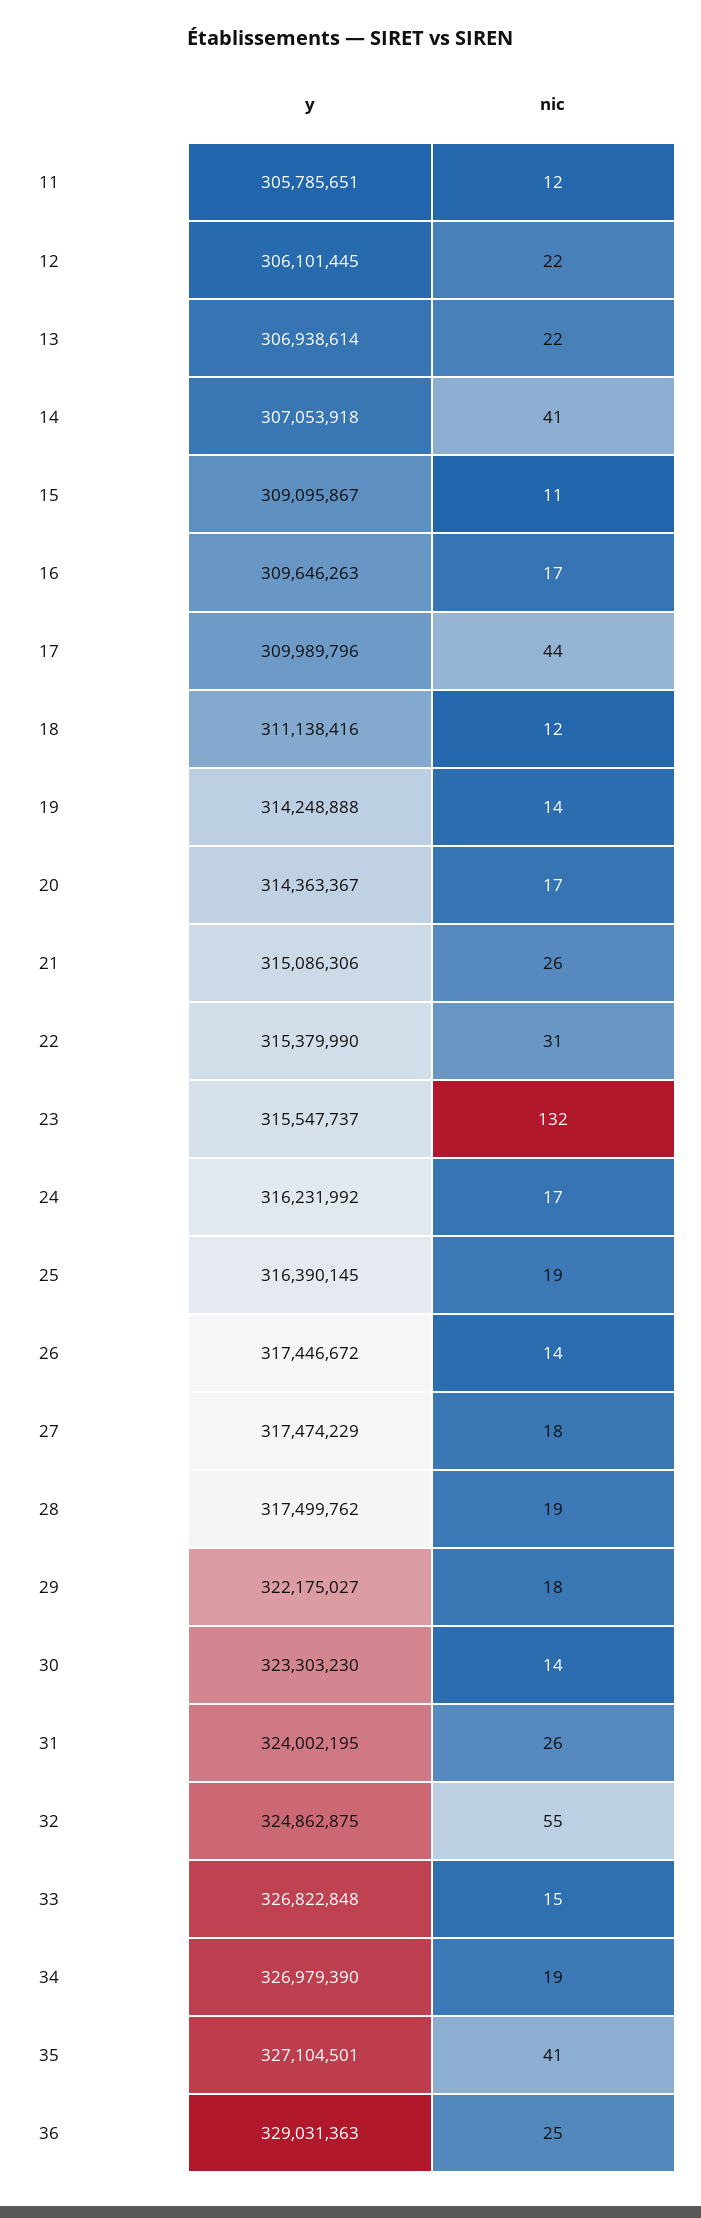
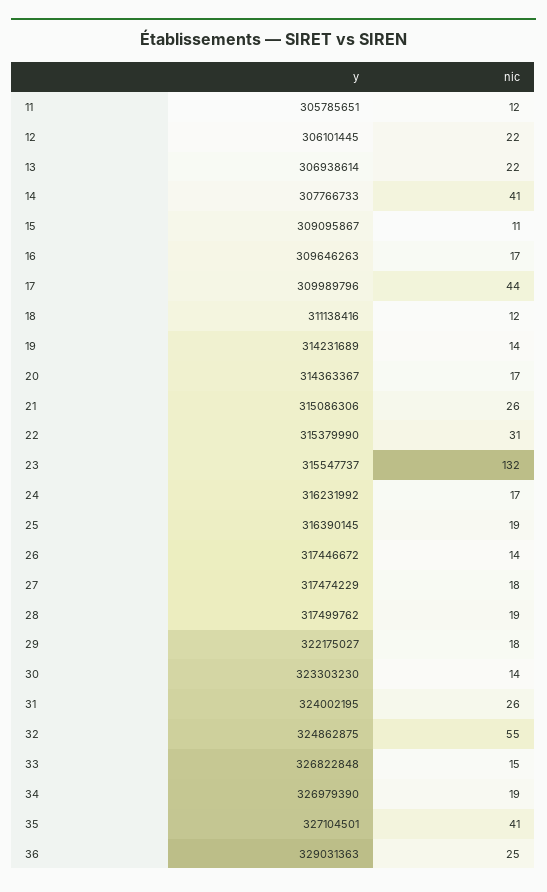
y, 14: 307053918 -> 307766733
y, 19: 314248888 -> 314231689

